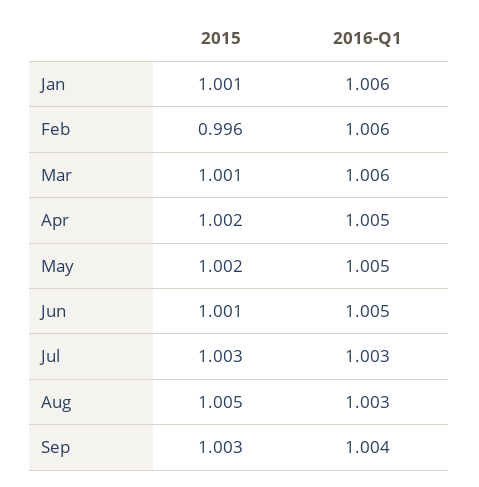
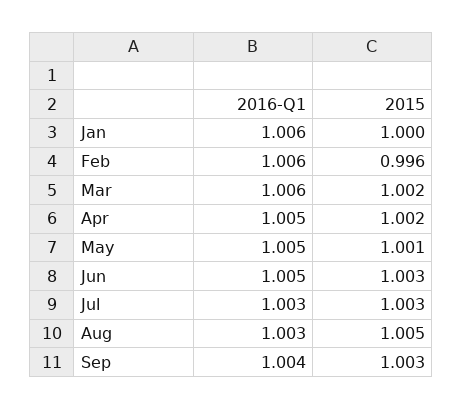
2015, Jan: 1.001 -> 1
2015, Mar: 1.001 -> 1.002
2015, May: 1.002 -> 1.001
2015, Jun: 1.001 -> 1.003

